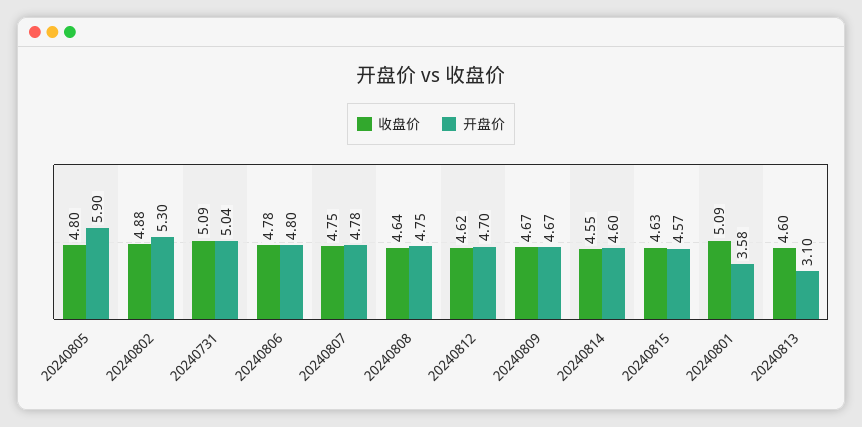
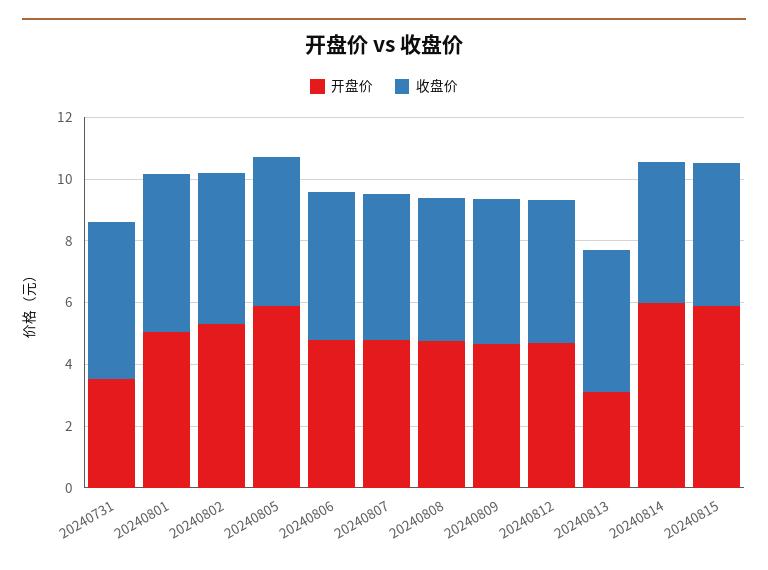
开盘价, 20240731: 5.04 -> 3.5
开盘价, 20240814: 4.6 -> 6
开盘价, 20240815: 4.57 -> 6
开盘价, 20240801: 3.58 -> 5

